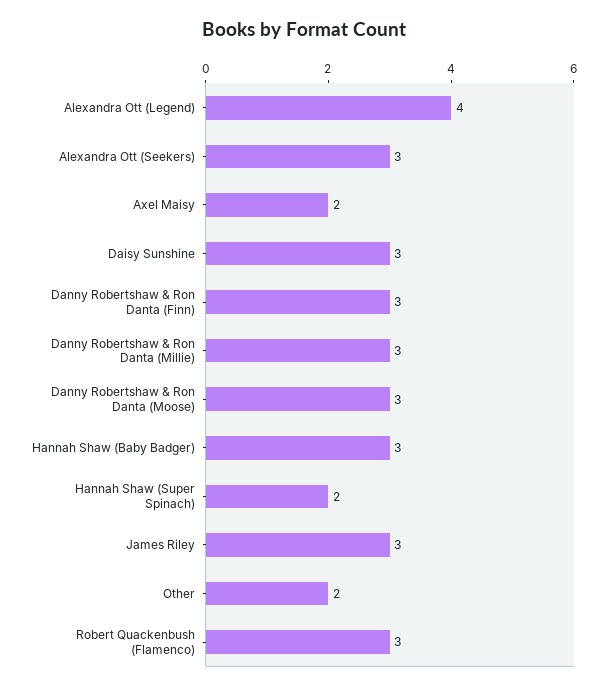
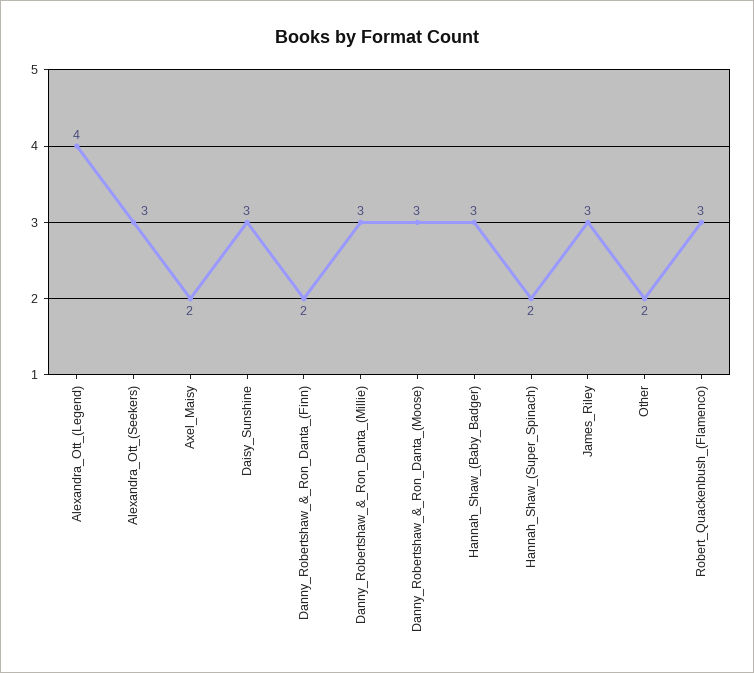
Danny Robertshaw & Ron Danta (Finn): 3 -> 2

